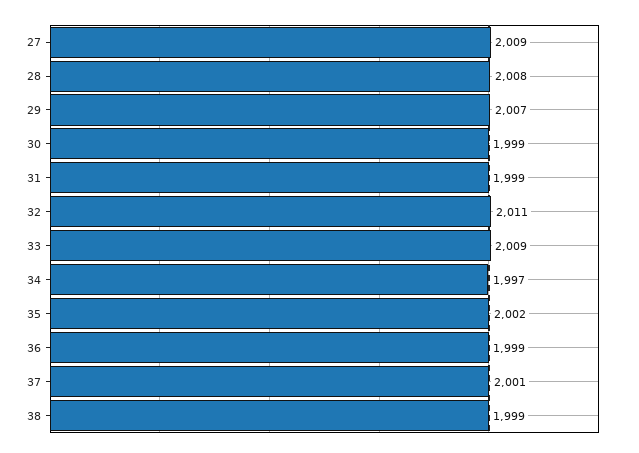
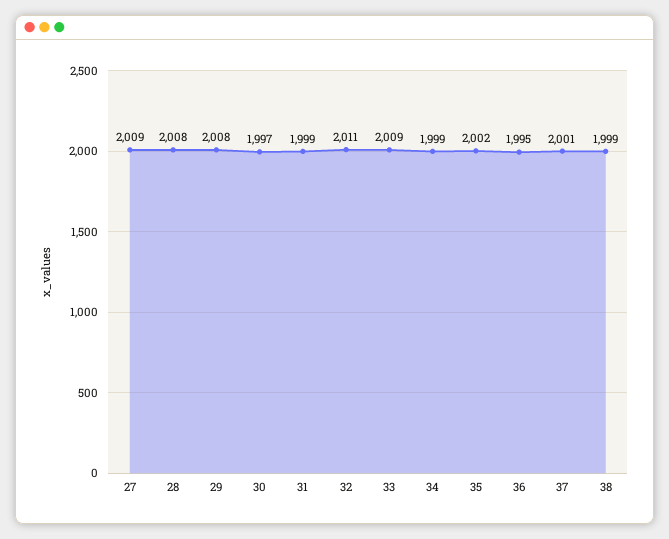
29: 2007 -> 2008
30: 1999 -> 1997
34: 1997 -> 1999
36: 1999 -> 1995

